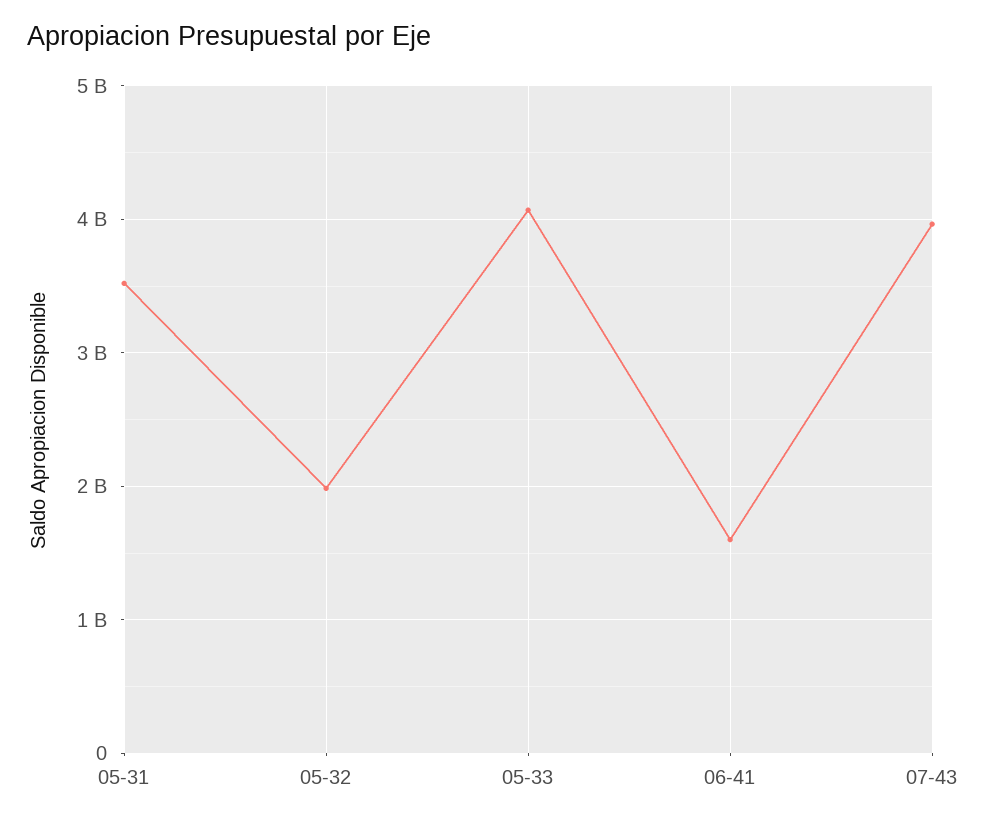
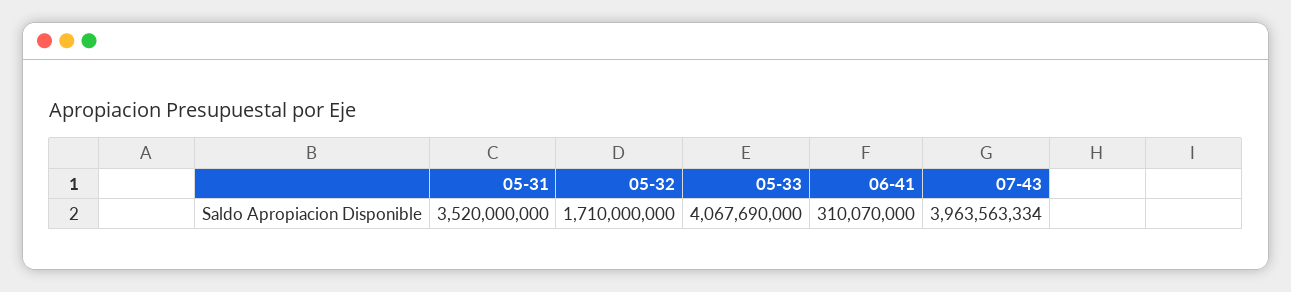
05-32: 2000000000 -> 1710000000
06-41: 1600000000 -> 310070000

